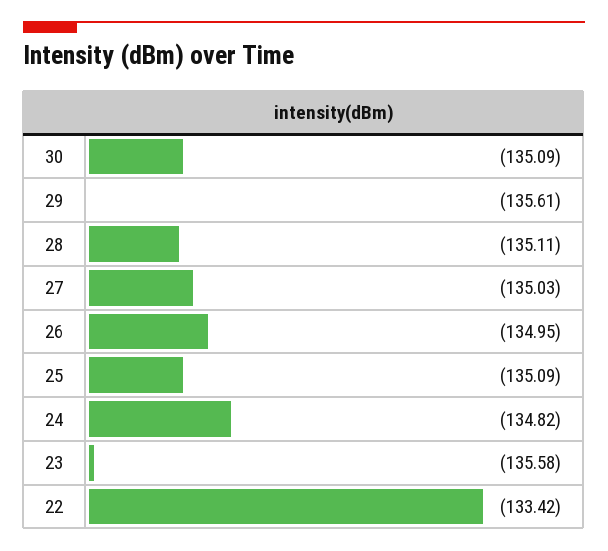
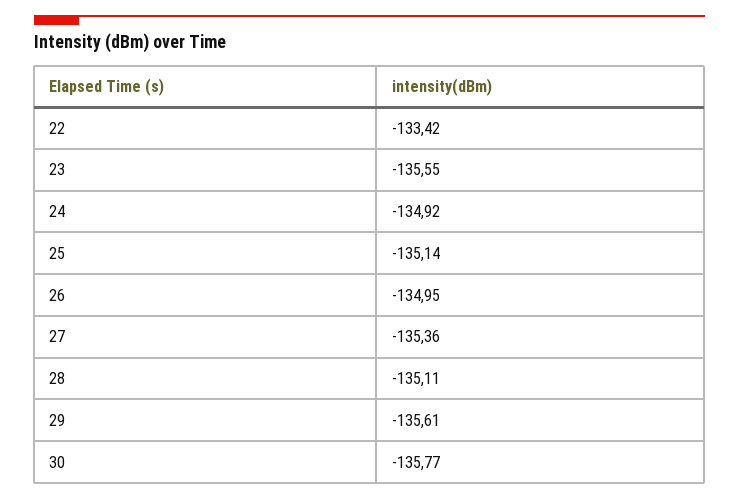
30: -135.09 -> -135.77
27: -135.03 -> -135.36
25: -135.09 -> -135.14
24: -134.82 -> -134.92
23: -135.58 -> -135.55

